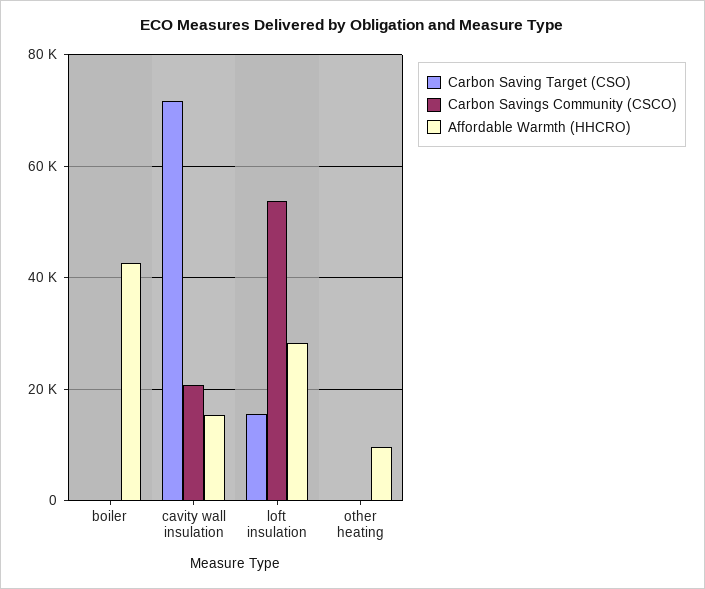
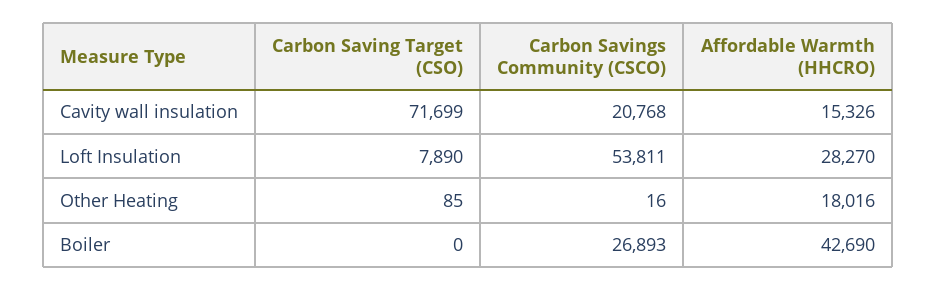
Carbon Savings Community (CSCO), boiler: 0 -> 26893
Carbon Saving Target (CSO), loft insulation: 16000 -> 7890
Affordable Warmth (HHCRO), other heating: 10000 -> 18016

